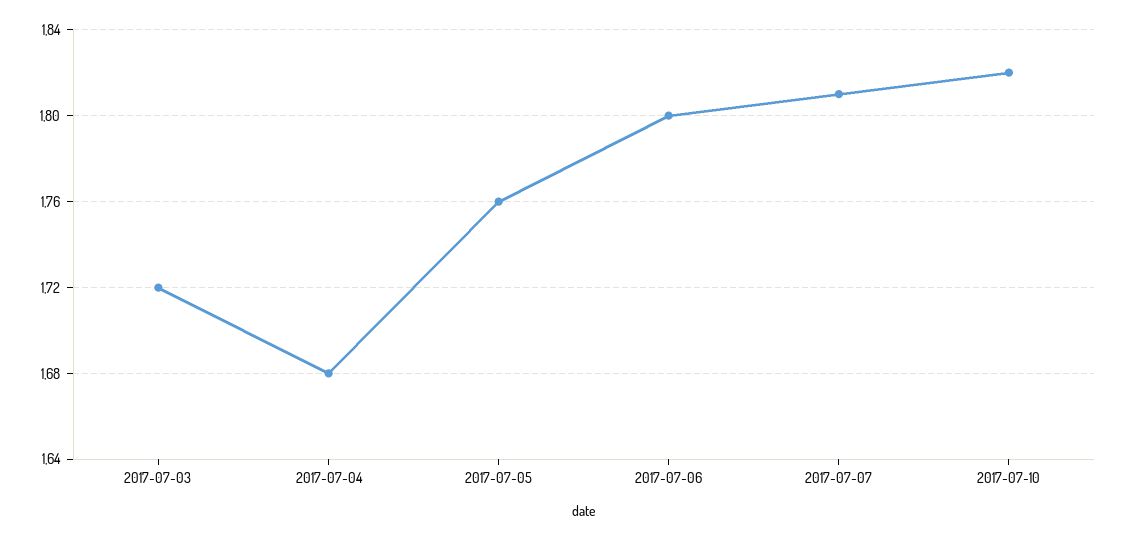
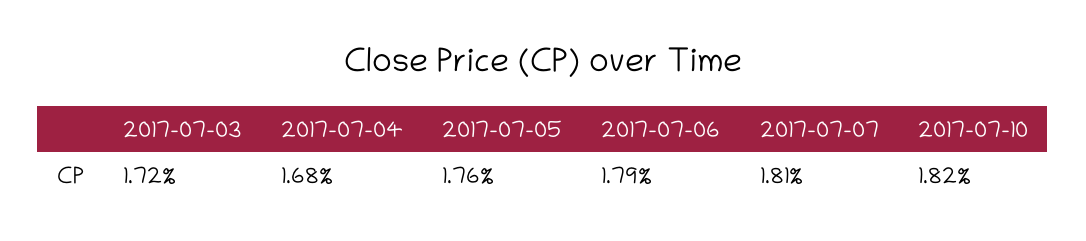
2017-07-06: 1.8 -> 1.79

